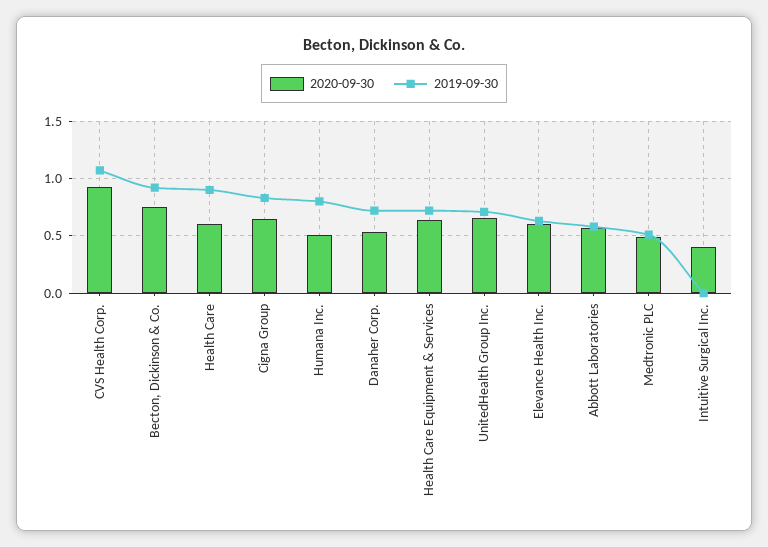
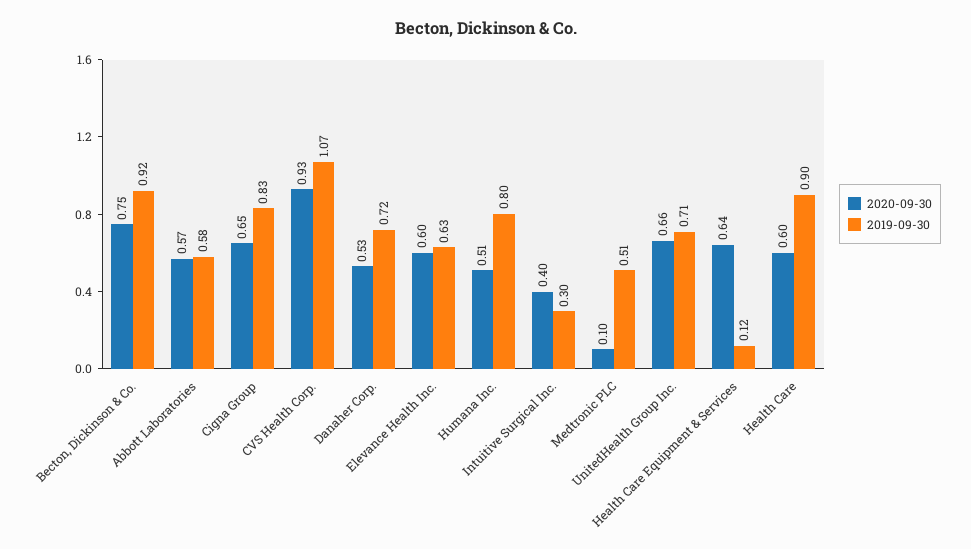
2019-09-30, Health Care Equipment & Services: 0.7 -> 0.12
2020-09-30, Medtronic PLC: 0.5 -> 0.1
2019-09-30, Intuitive Surgical Inc.: 0 -> 0.3

